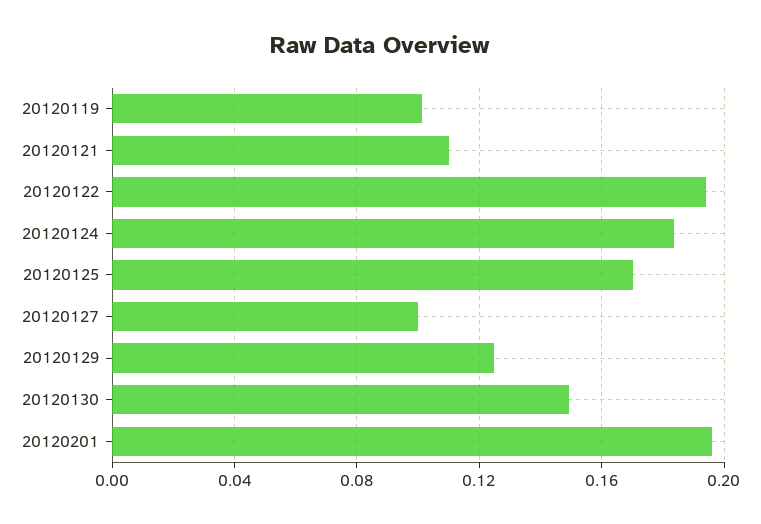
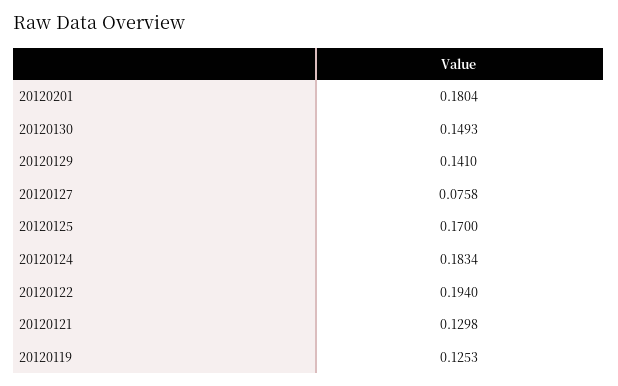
20120119: 0.1 -> 0.1253
20120121: 0.11 -> 0.1298
20120127: 0.1 -> 0.0758
20120129: 0.125 -> 0.141
20120201: 0.195 -> 0.1804

